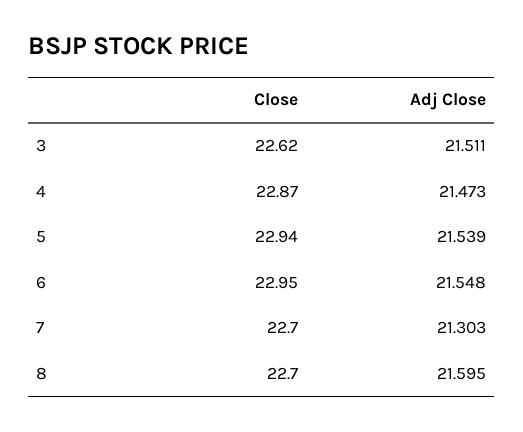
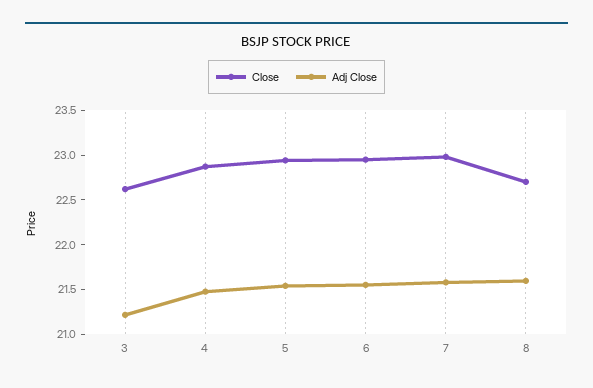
Adj Close, 3: 21.511 -> 21.2
Close, 7: 22.7 -> 23
Adj Close, 7: 21.303 -> 21.6

